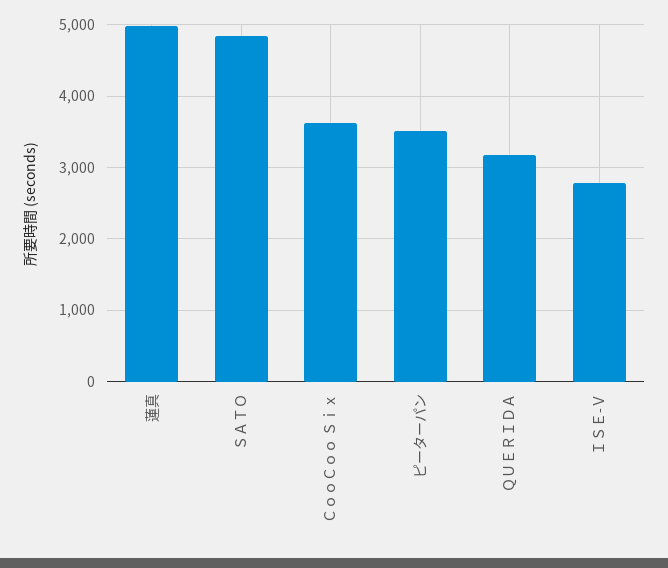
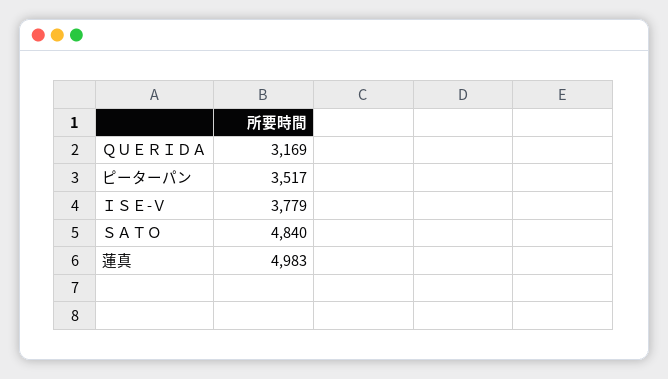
ＣｏｏＣｏｏ Ｓｉｘ: 3600 -> none
ＩＳＥ-Ｖ: 2800 -> 3779

